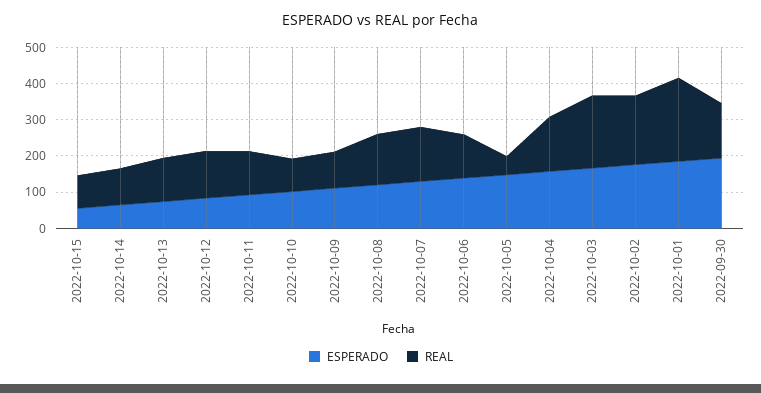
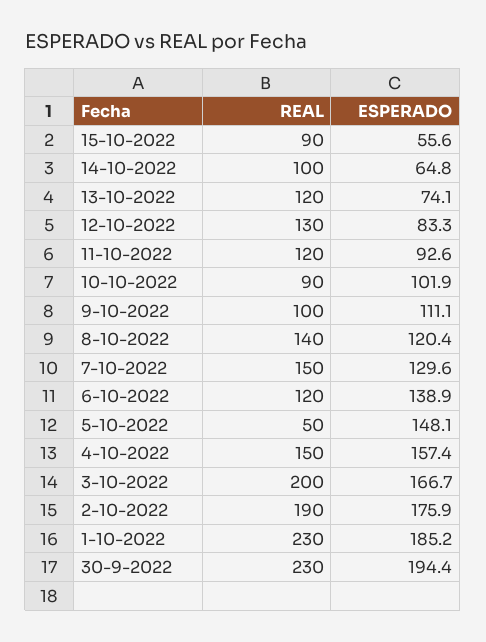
REAL, 2022-09-30: 150 -> 230

